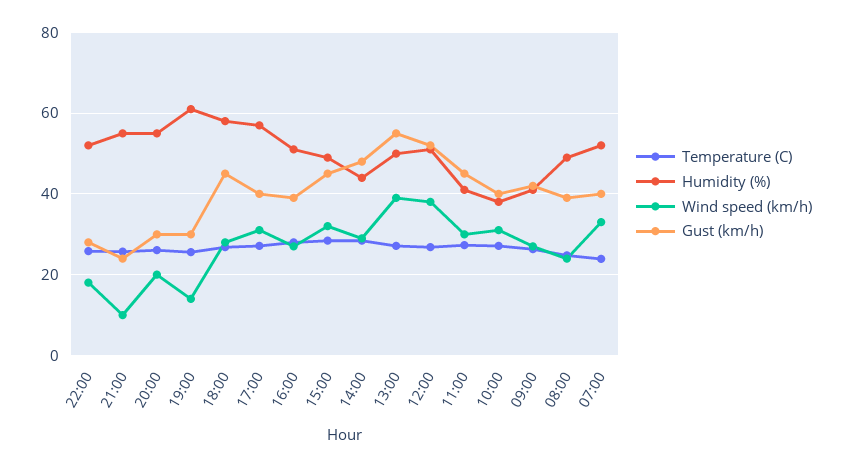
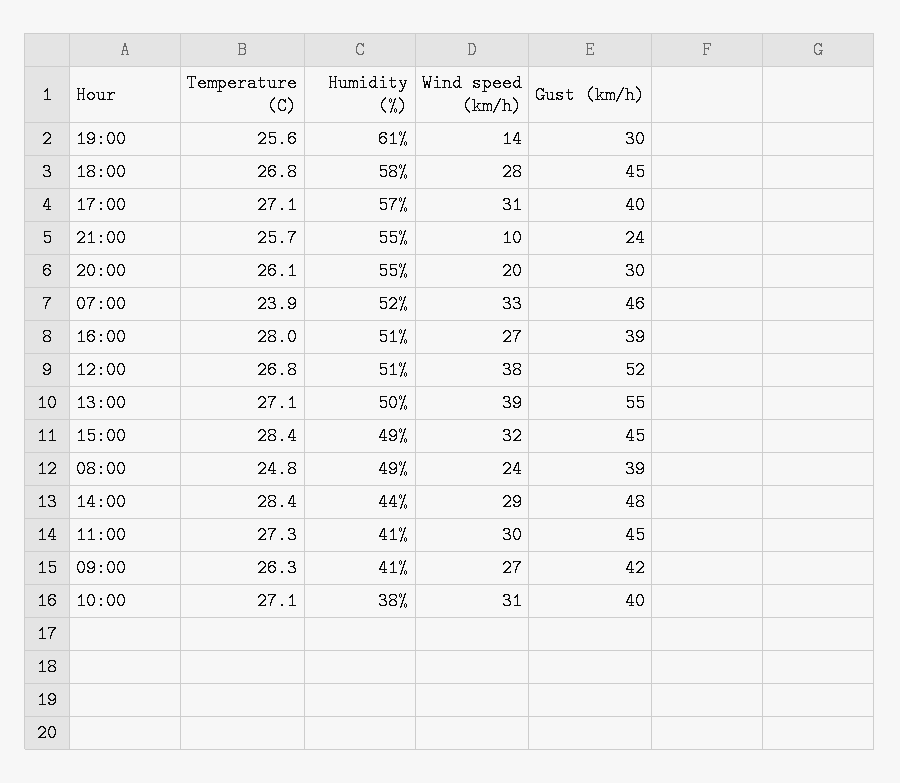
Temperature (C), 22:00: 26 -> none
Humidity (%), 22:00: 52 -> none
Wind speed (km/h), 22:00: 18 -> none
Gust (km/h), 22:00: 28 -> none
Gust (km/h), 07:00: 40 -> 46

